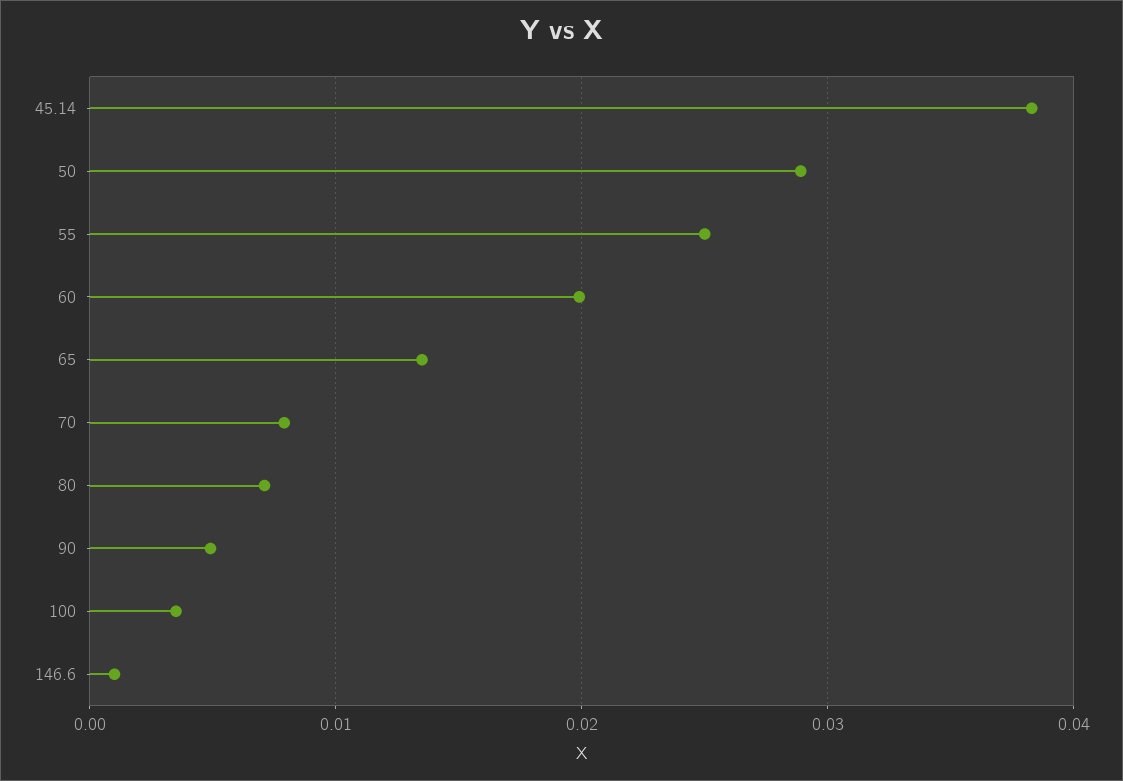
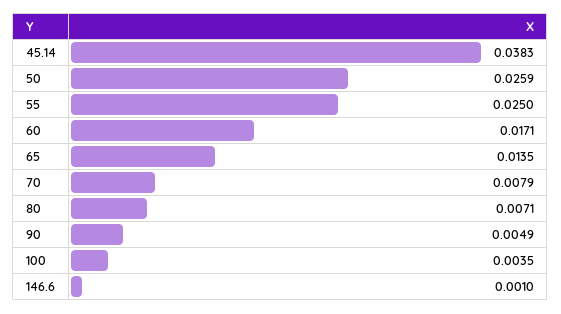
50: 0.029 -> 0.0259
60: 0.02 -> 0.0171

